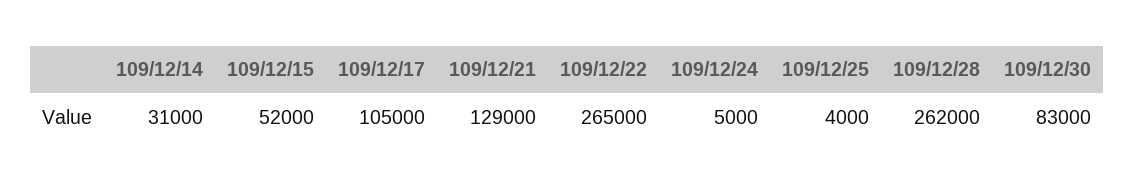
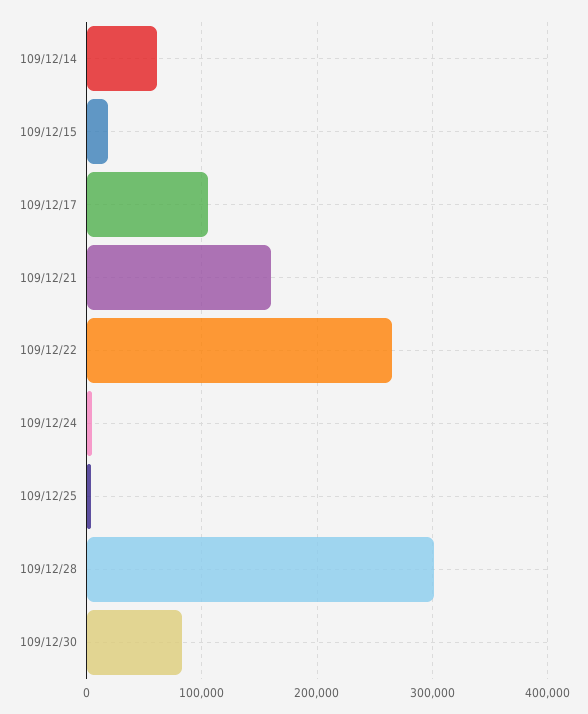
109/12/14: 31000 -> 60000
109/12/15: 52000 -> 20000
109/12/21: 129000 -> 160000
109/12/28: 262000 -> 300000

